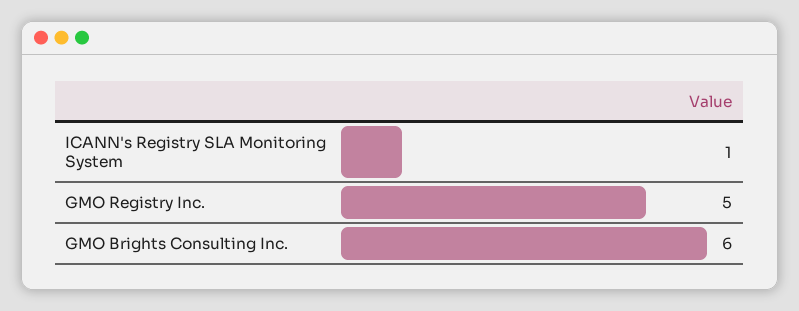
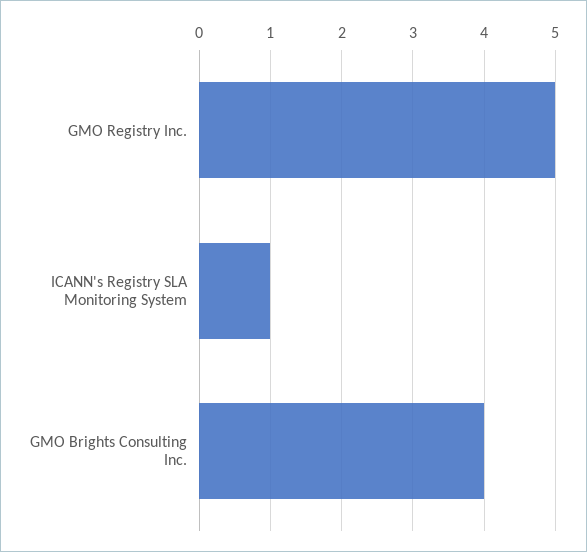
GMO Brights Consulting Inc.: 6 -> 4

